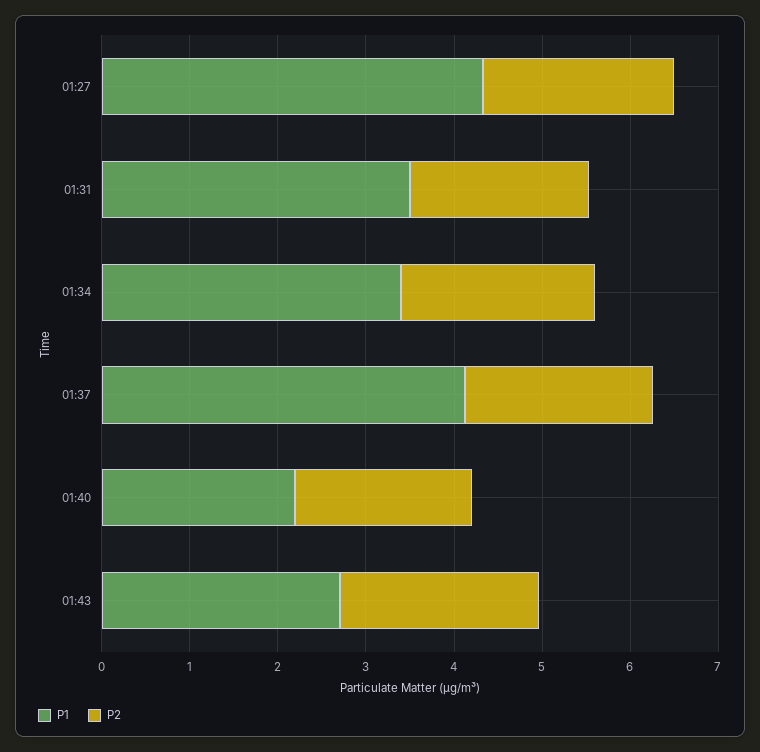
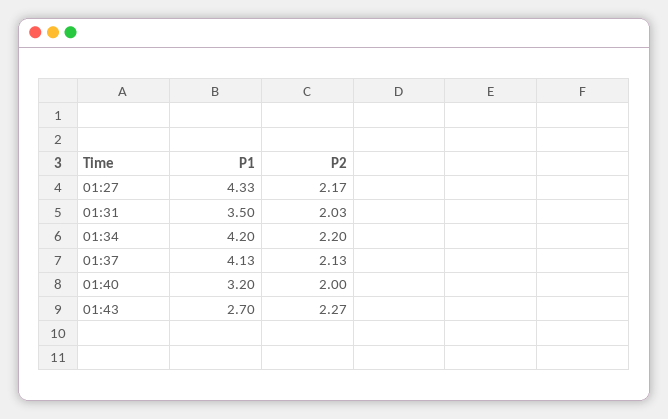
P1, 01:34: 3.4 -> 4.2
P1, 01:40: 2.2 -> 3.2

